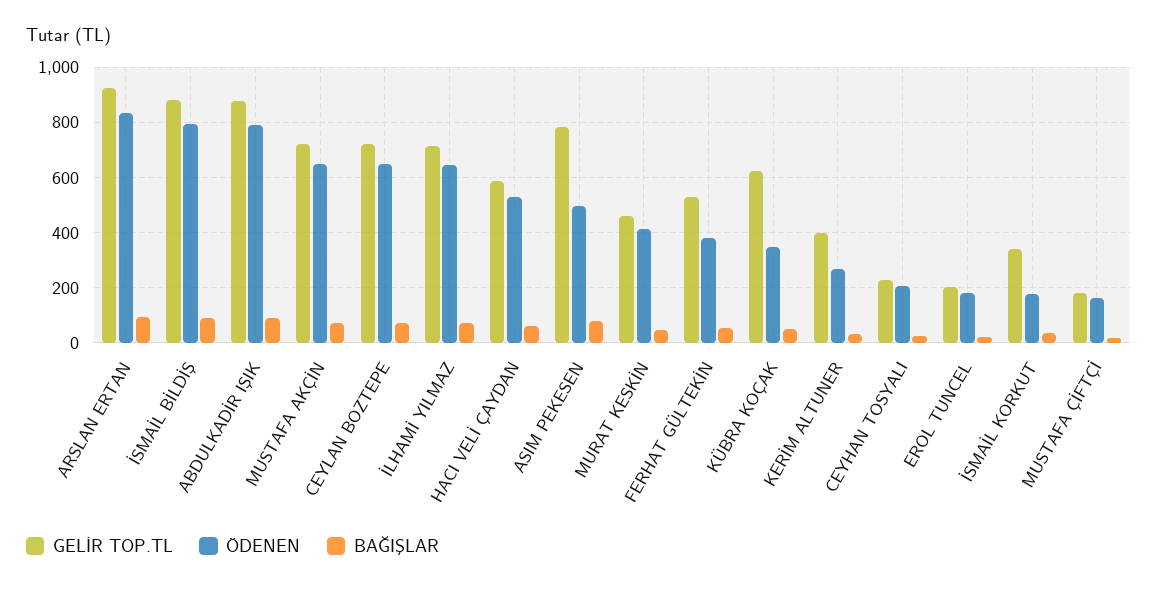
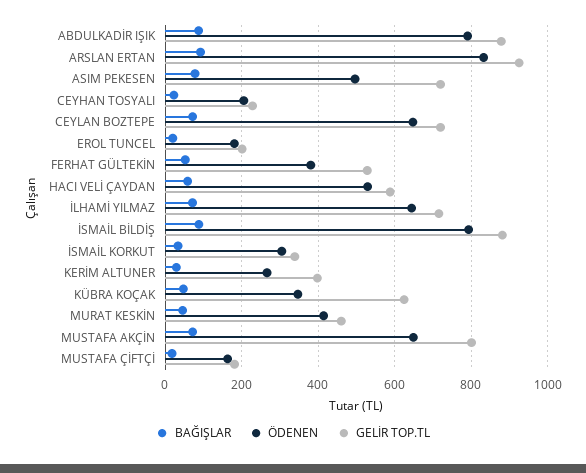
GELİR TOP.TL, MUSTAFA AKÇİN: 725 -> 800
GELİR TOP.TL, ASIM PEKESEN: 775 -> 720
ÖDENEN, İSMAİL KORKUT: 175 -> 300

